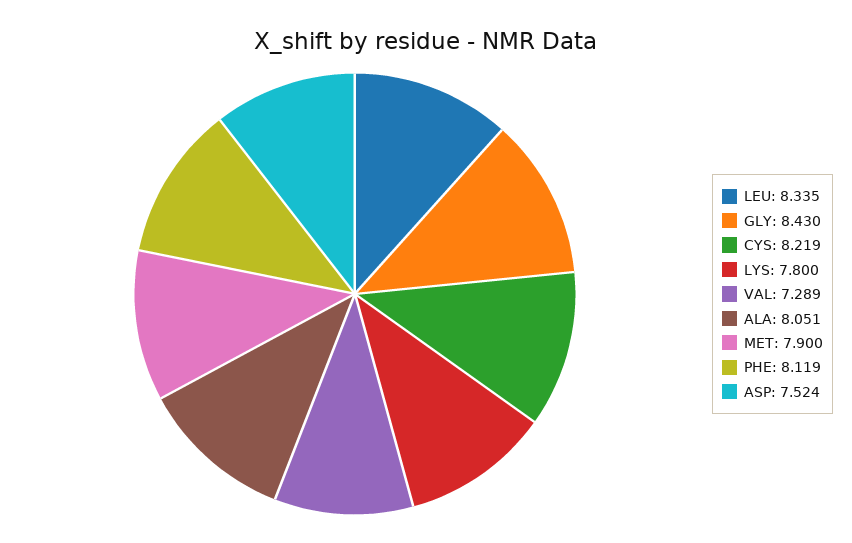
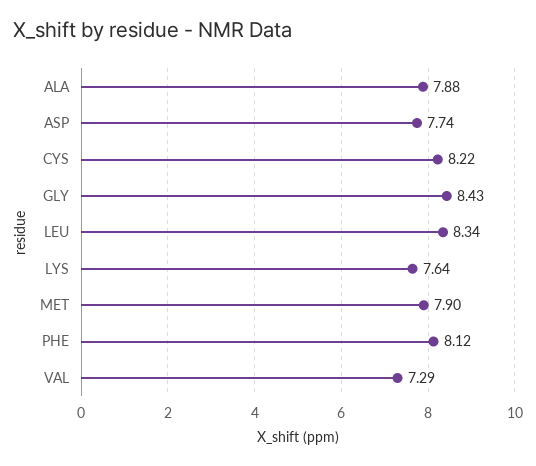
LYS: 7.8 -> 7.64
ALA: 8.051 -> 7.88
ASP: 7.524 -> 7.74

